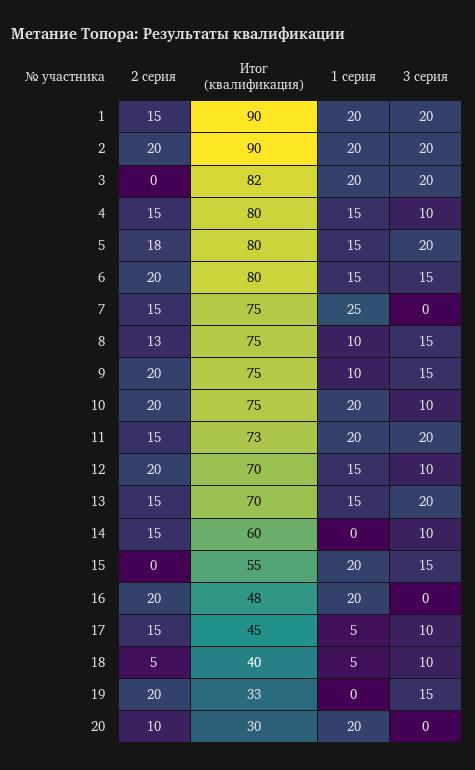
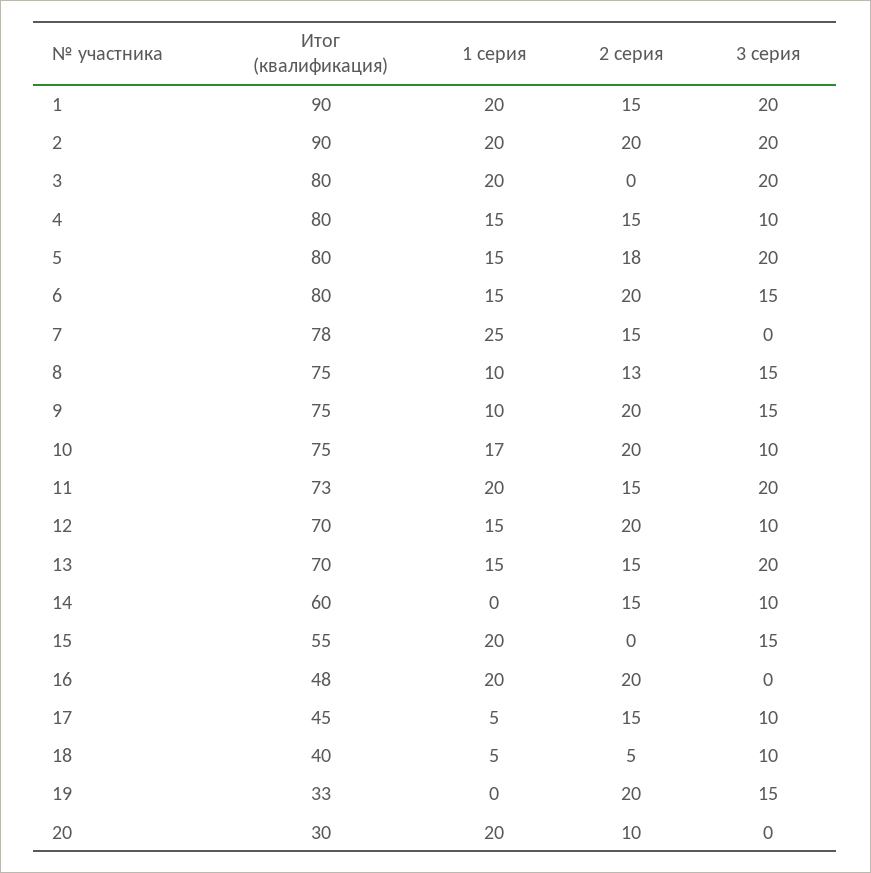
Итог (квалификация), 3: 82 -> 80
Итог (квалификация), 7: 75 -> 78
1 серия, 10: 20 -> 17

